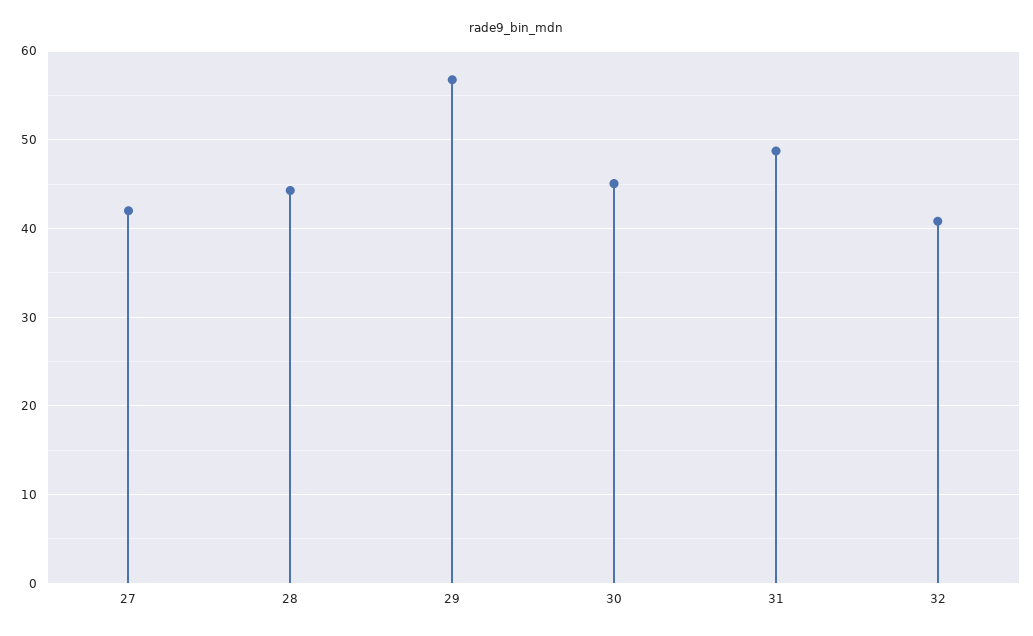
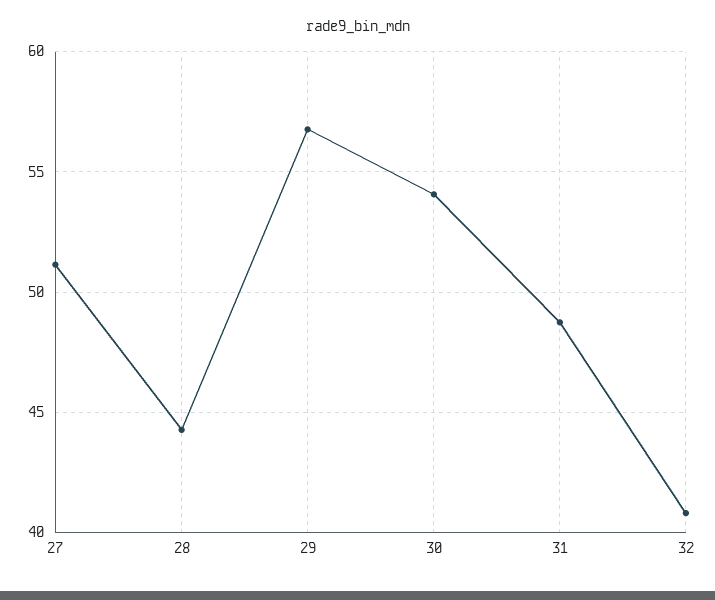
27: 42 -> 51
30: 45 -> 54

